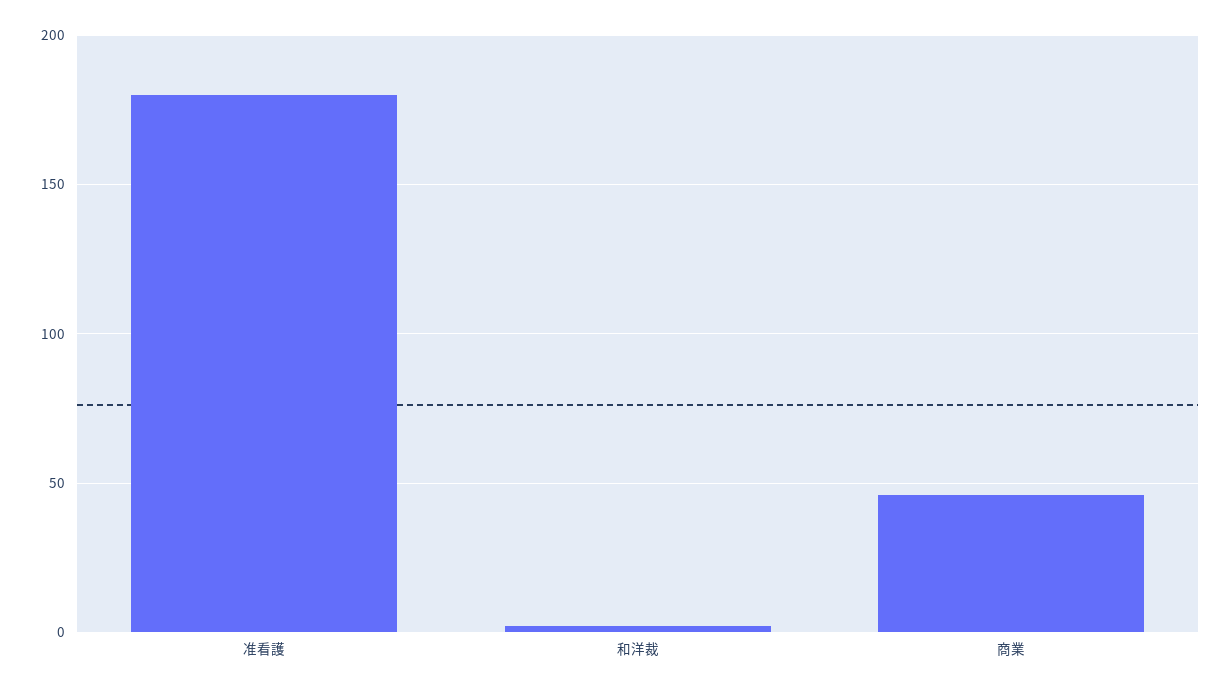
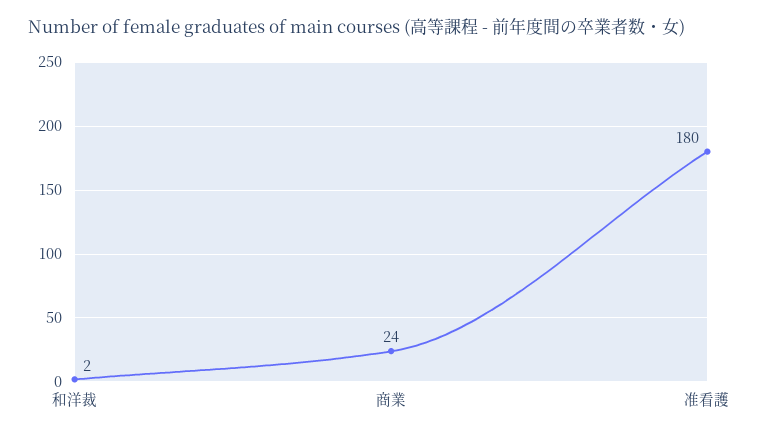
商業: 45 -> 24

